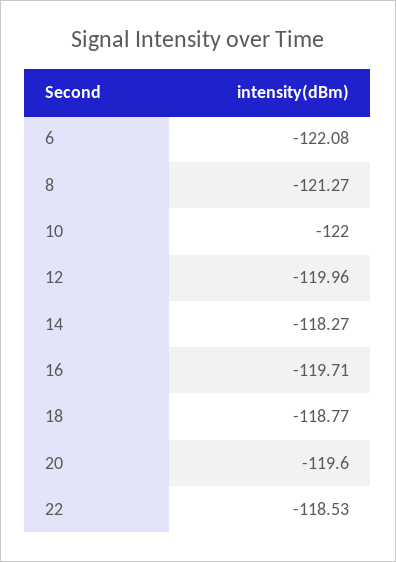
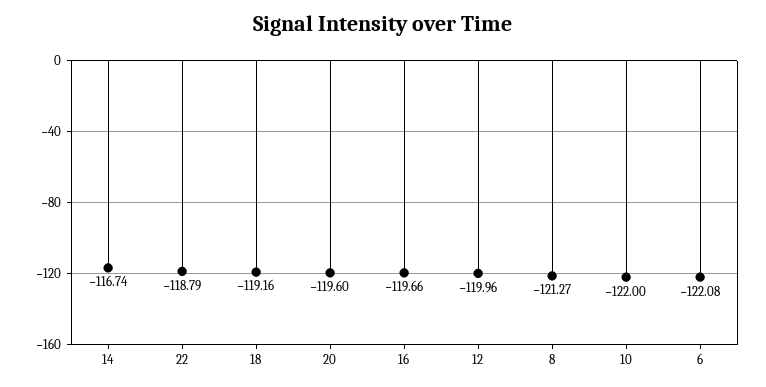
14: -118.27 -> -116.74
16: -119.71 -> -119.66
18: -118.77 -> -119.16
22: -118.53 -> -118.79

